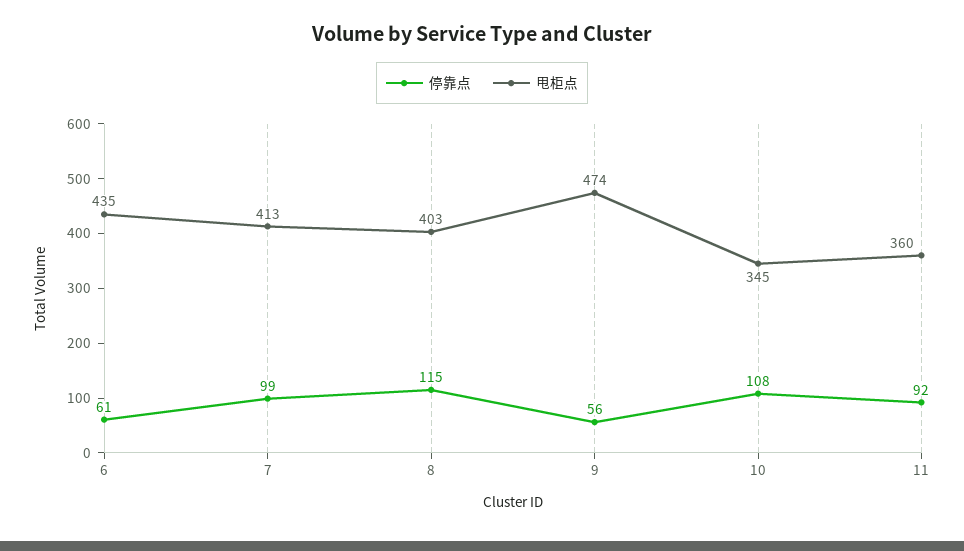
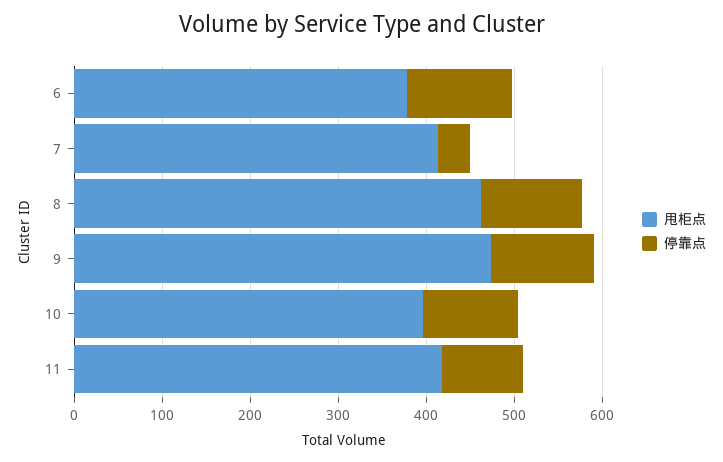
停靠点, 6: 61 -> 120
甩柜点, 6: 435 -> 380
停靠点, 7: 99 -> 40
甩柜点, 8: 403 -> 460
停靠点, 9: 56 -> 120
甩柜点, 10: 345 -> 400
甩柜点, 11: 360 -> 420

